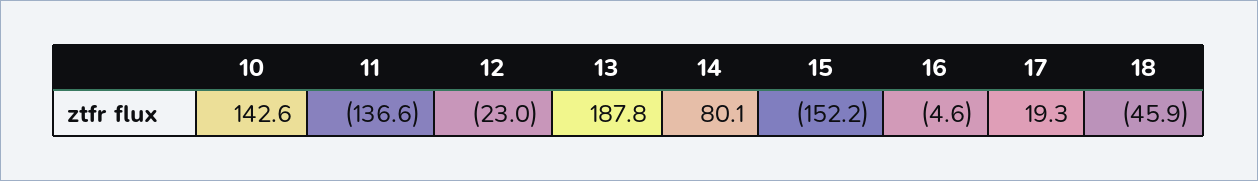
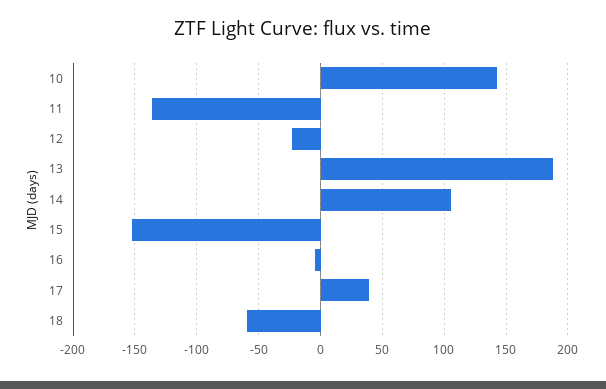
14: 80.1 -> 105
17: 19.3 -> 40
18: -45.9 -> -60

